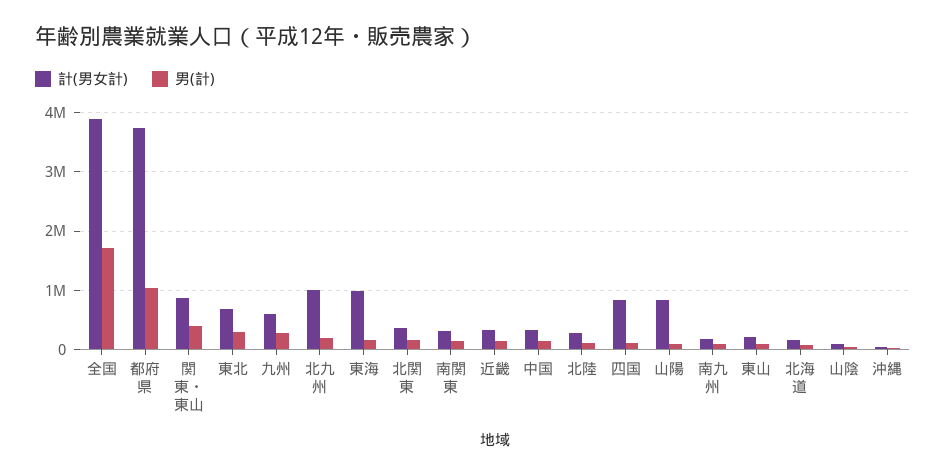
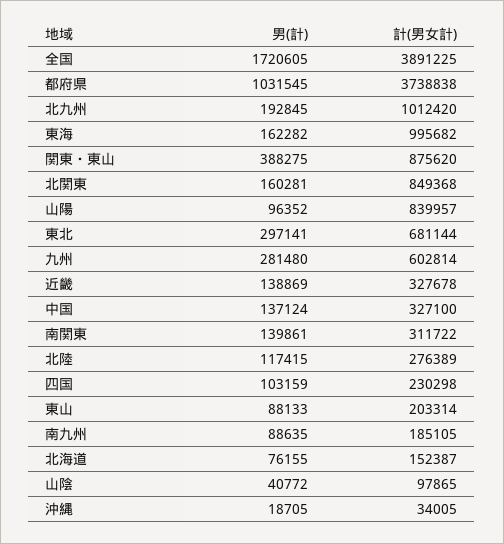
計(男女計), 北関東: 400000 -> 849368
計(男女計), 四国: 800000 -> 230298

